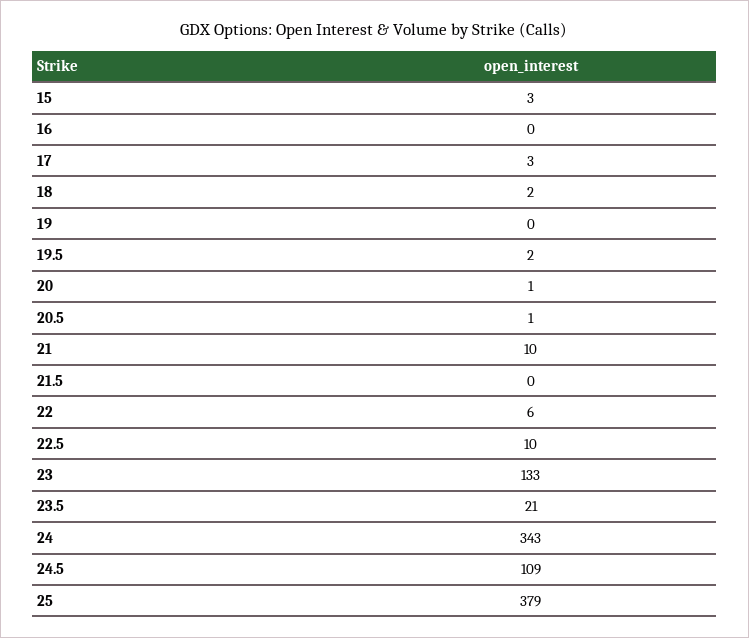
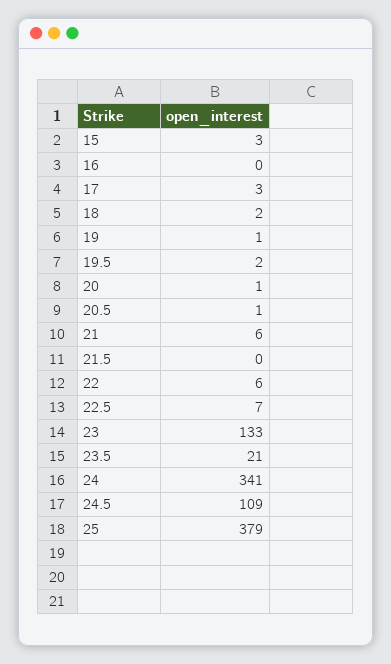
19: 0 -> 1
21: 10 -> 6
22.5: 10 -> 7
24: 343 -> 341

